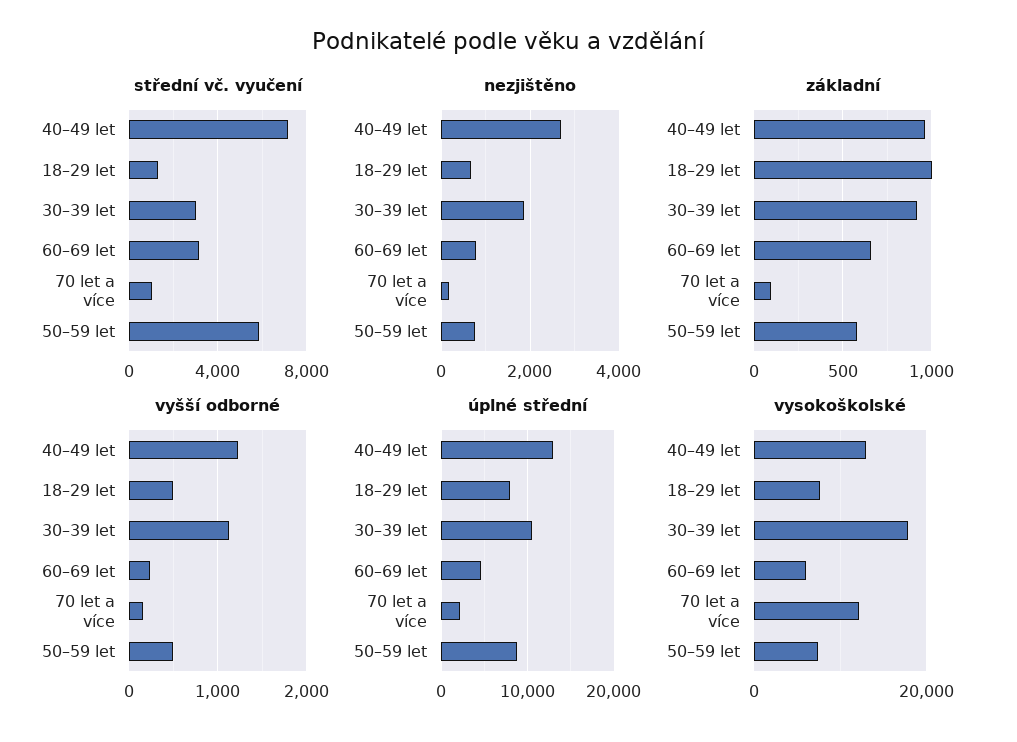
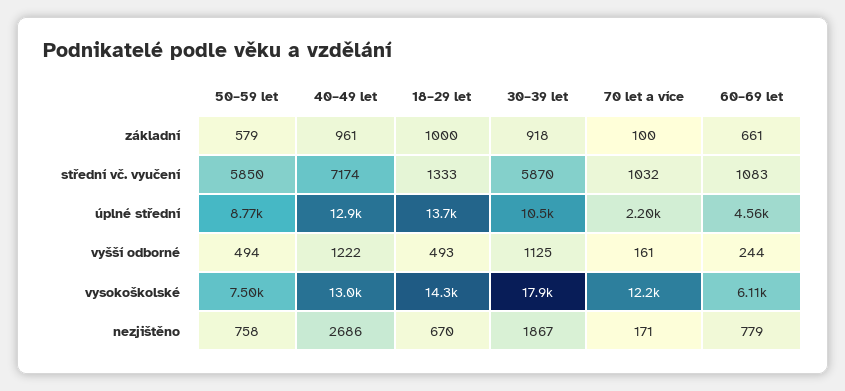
střední vč. vyučení, 30–39 let: 3000 -> 5870
střední vč. vyučení, 60–69 let: 3000 -> 1083
úplné střední, 18–29 let: 8000 -> 13700
vysokoškolské, 18–29 let: 8000 -> 14300

